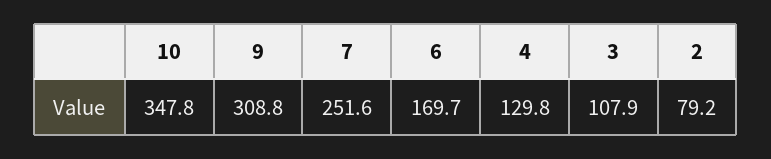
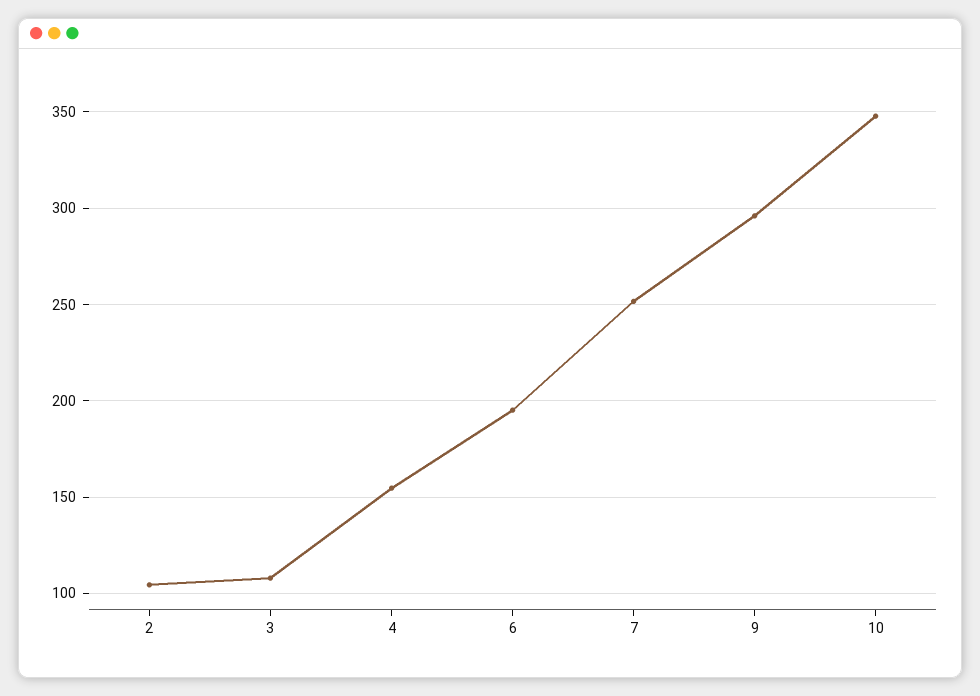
9: 308.8 -> 295
6: 169.7 -> 195
4: 129.8 -> 155
2: 79.2 -> 105

